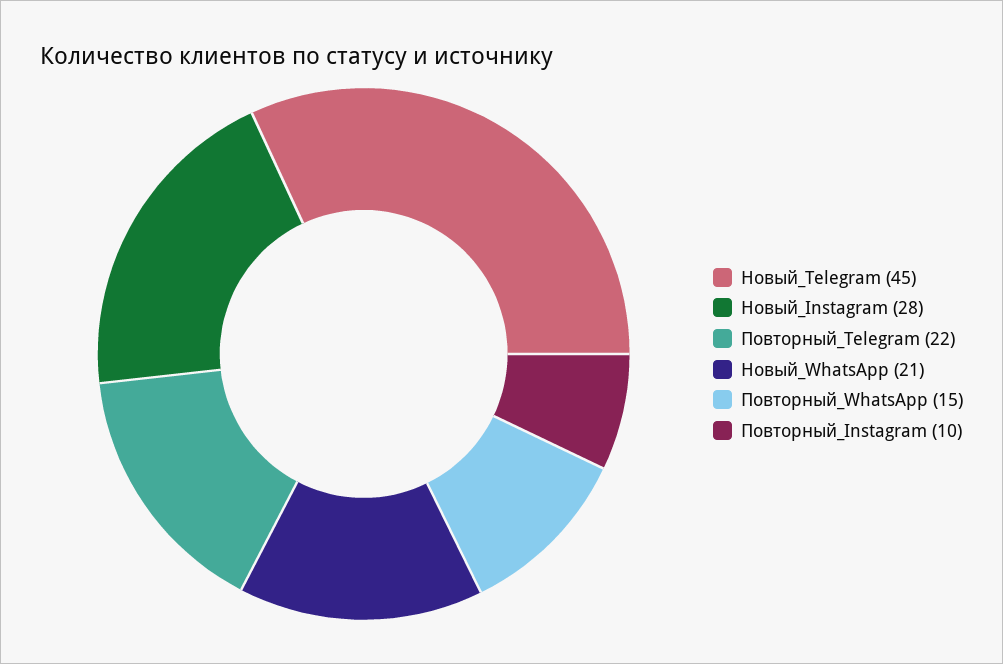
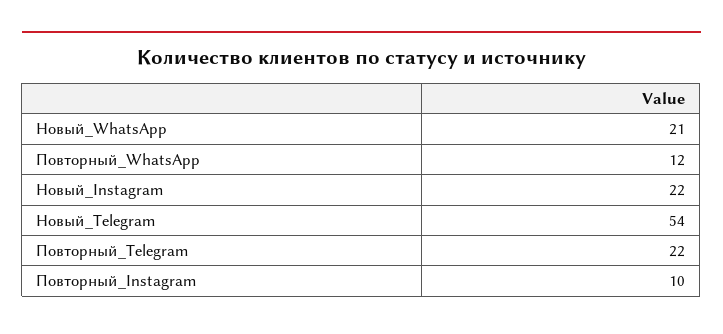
Новый_Telegram: 45 -> 54
Новый_Instagram: 28 -> 22
Повторный_WhatsApp: 15 -> 12

